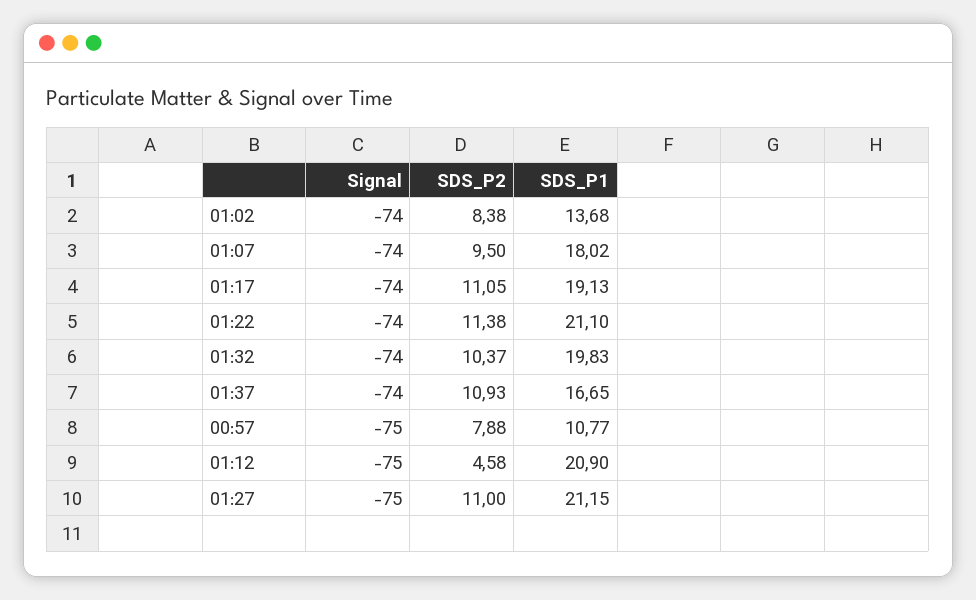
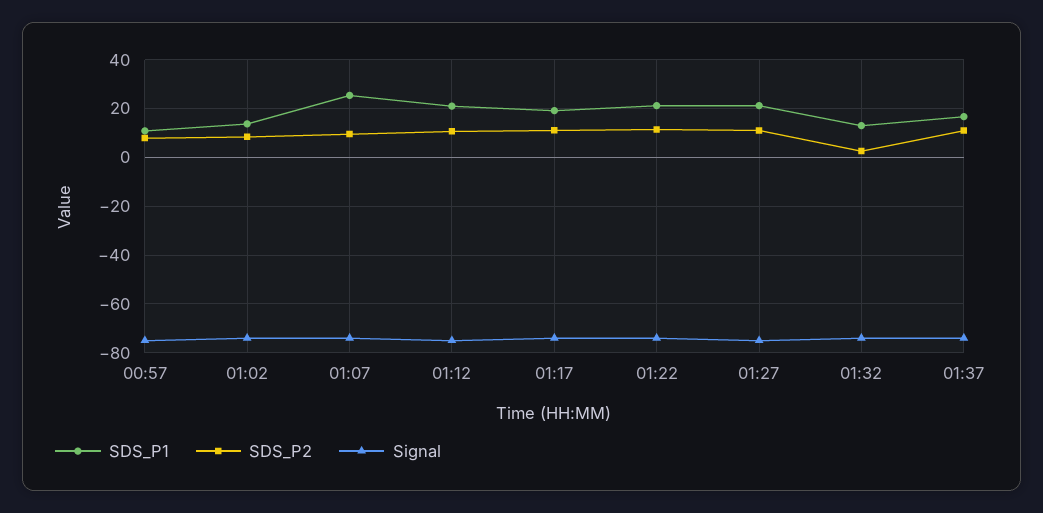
SDS_P1, 01:07: 18.02 -> 25
SDS_P2, 01:32: 10.37 -> 2.5
SDS_P1, 01:32: 19.83 -> 12.5
SDS_P2, 01:12: 4.58 -> 10

